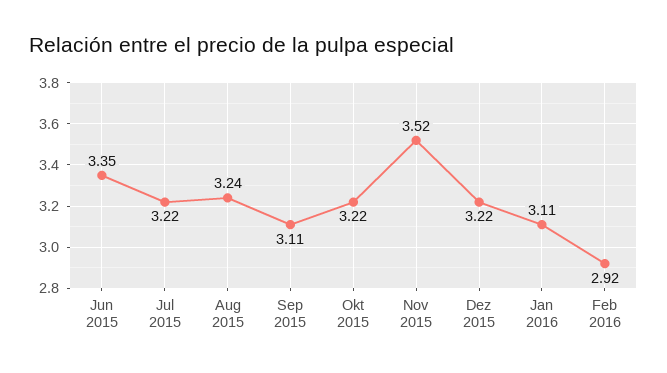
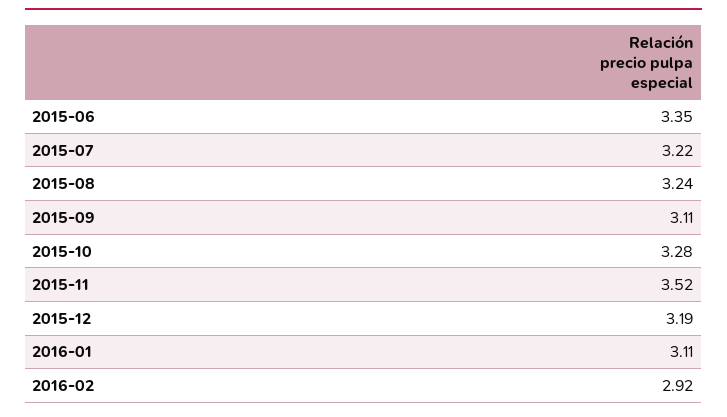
Okt 2015: 3.22 -> 3.28
Dez 2015: 3.22 -> 3.19

